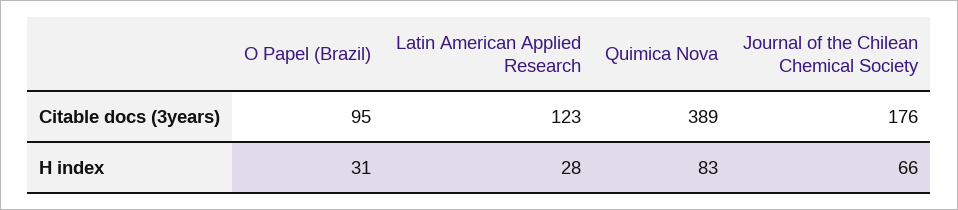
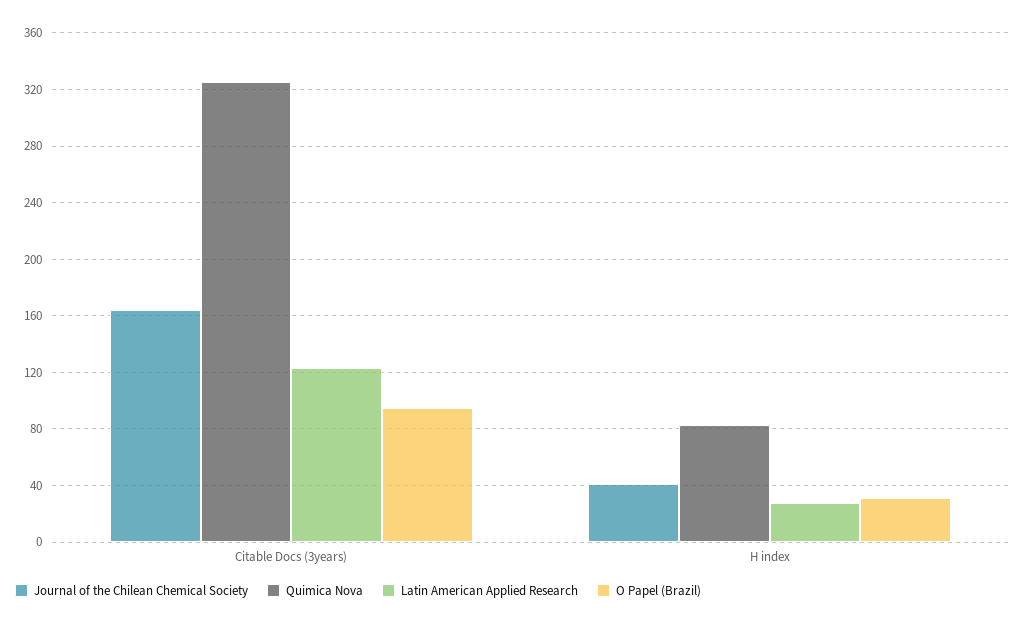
Quimica Nova, Citable docs (3years): 389 -> 325
Journal of the Chilean Chemical Society, Citable docs (3years): 176 -> 165
Journal of the Chilean Chemical Society, H index: 66 -> 40

